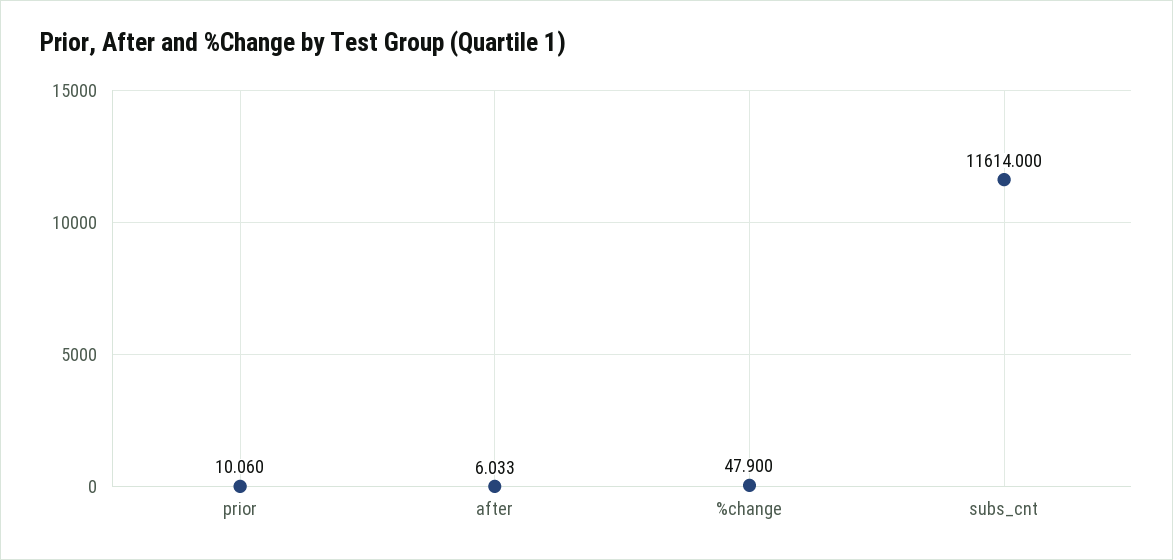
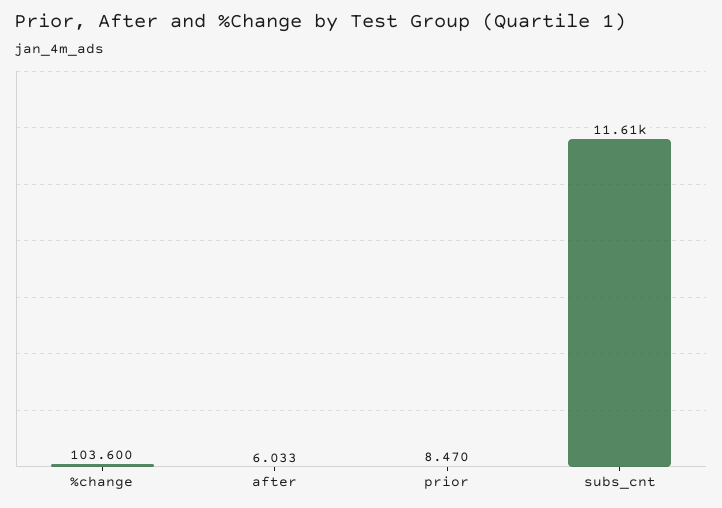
prior: 10.06 -> 8.47
%change: 47.9 -> 103.6

